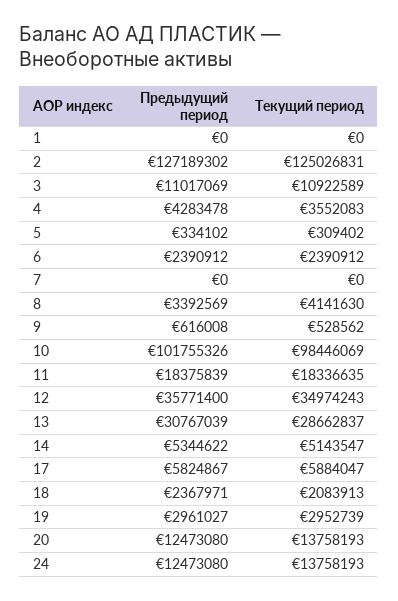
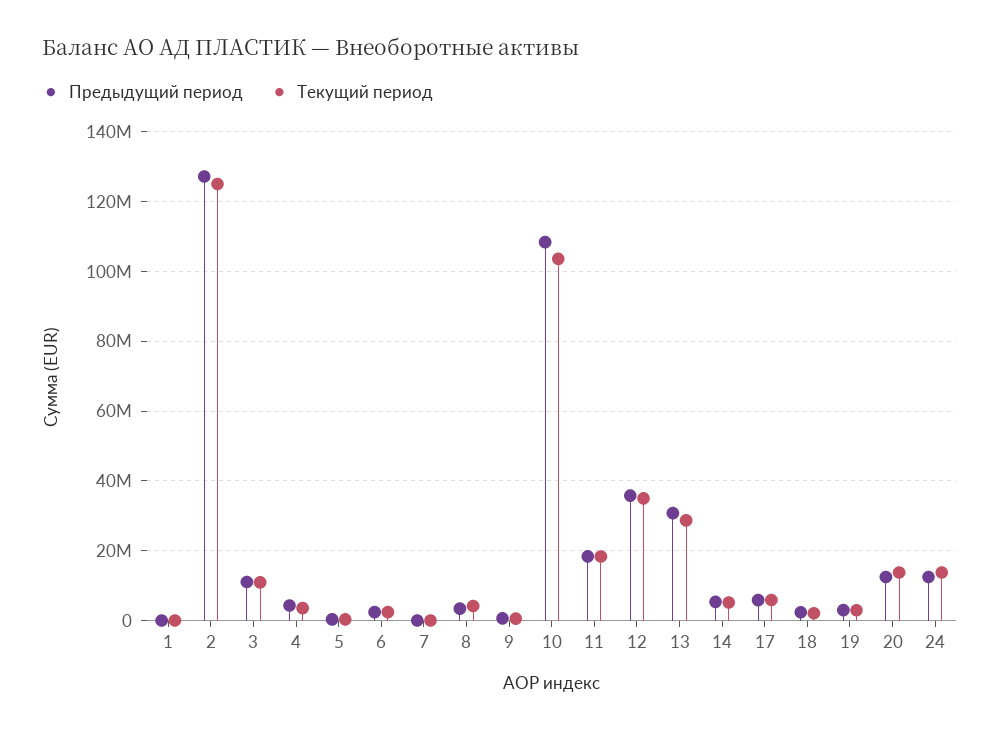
Предыдущий период, 10: 101755326 -> 108000000
Текущий период, 10: 98446069 -> 104000000

